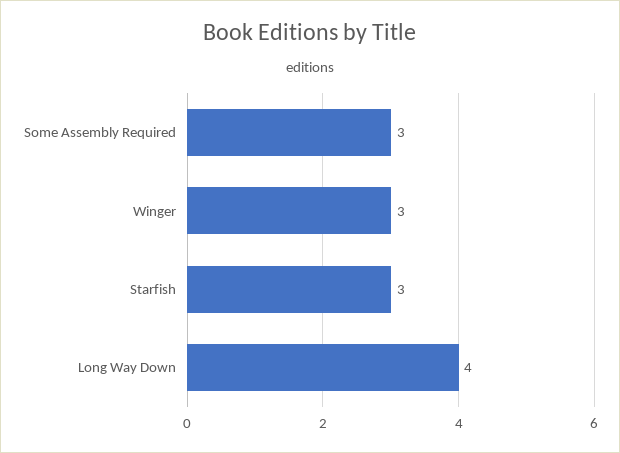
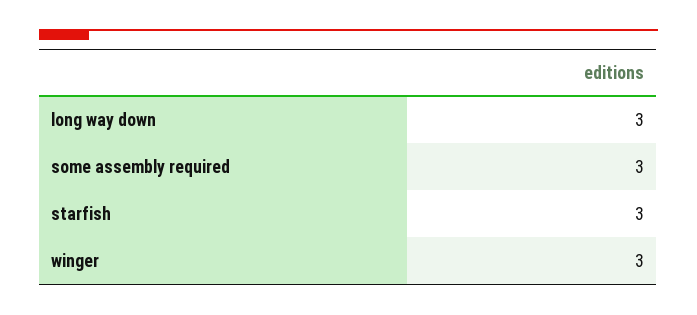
Long Way Down: 4 -> 3

